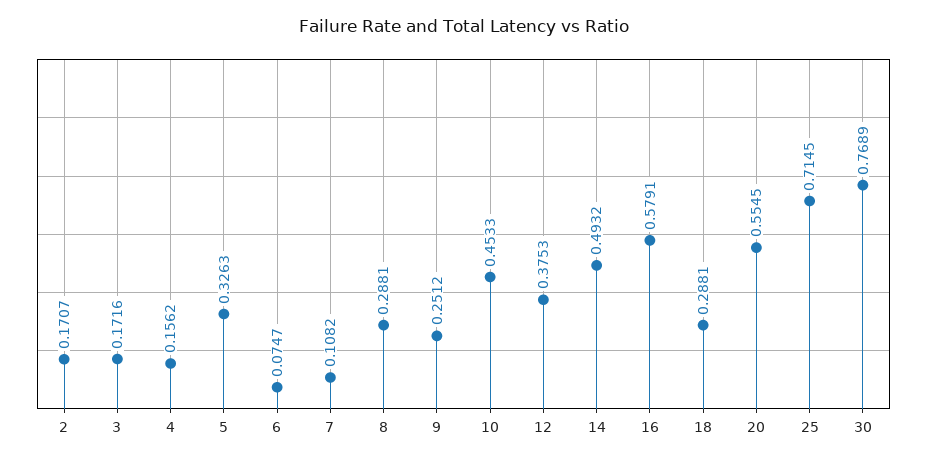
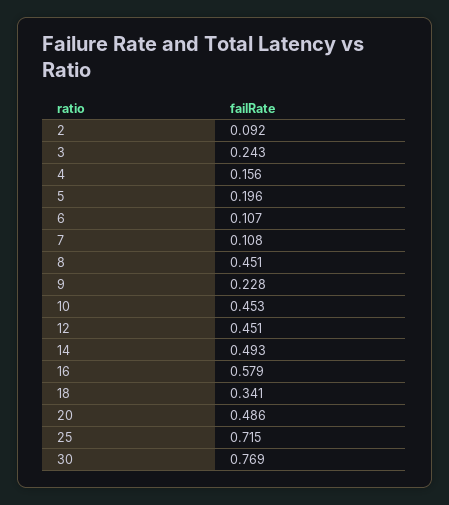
2: 0.1707 -> 0.092
3: 0.1716 -> 0.243
5: 0.3263 -> 0.196
6: 0.0747 -> 0.107
8: 0.2881 -> 0.451
9: 0.2512 -> 0.228
12: 0.3753 -> 0.451
18: 0.2881 -> 0.341
20: 0.5545 -> 0.486

